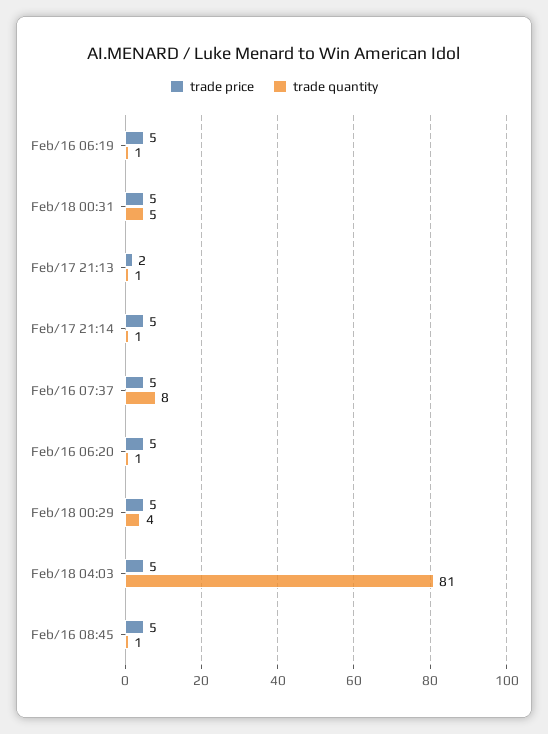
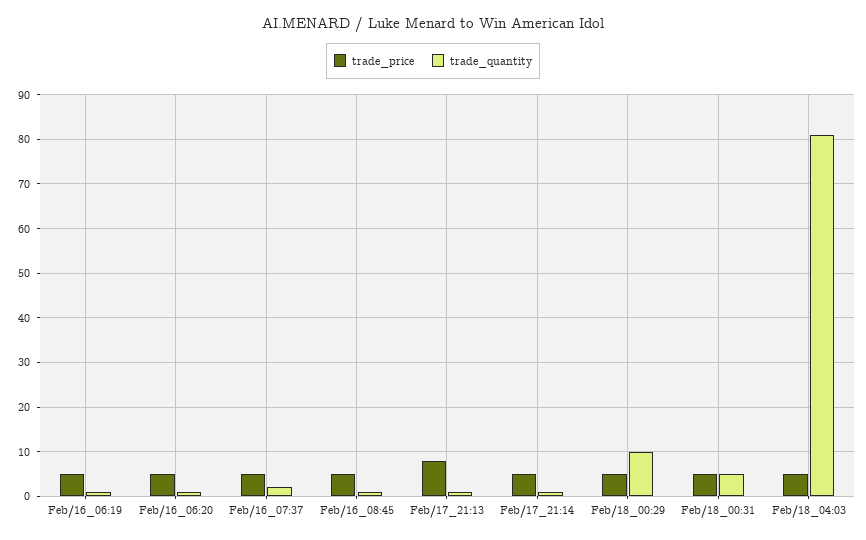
trade price, Feb/17 21:13: 2 -> 8
trade quantity, Feb/16 07:37: 8 -> 2
trade quantity, Feb/18 00:29: 4 -> 10

